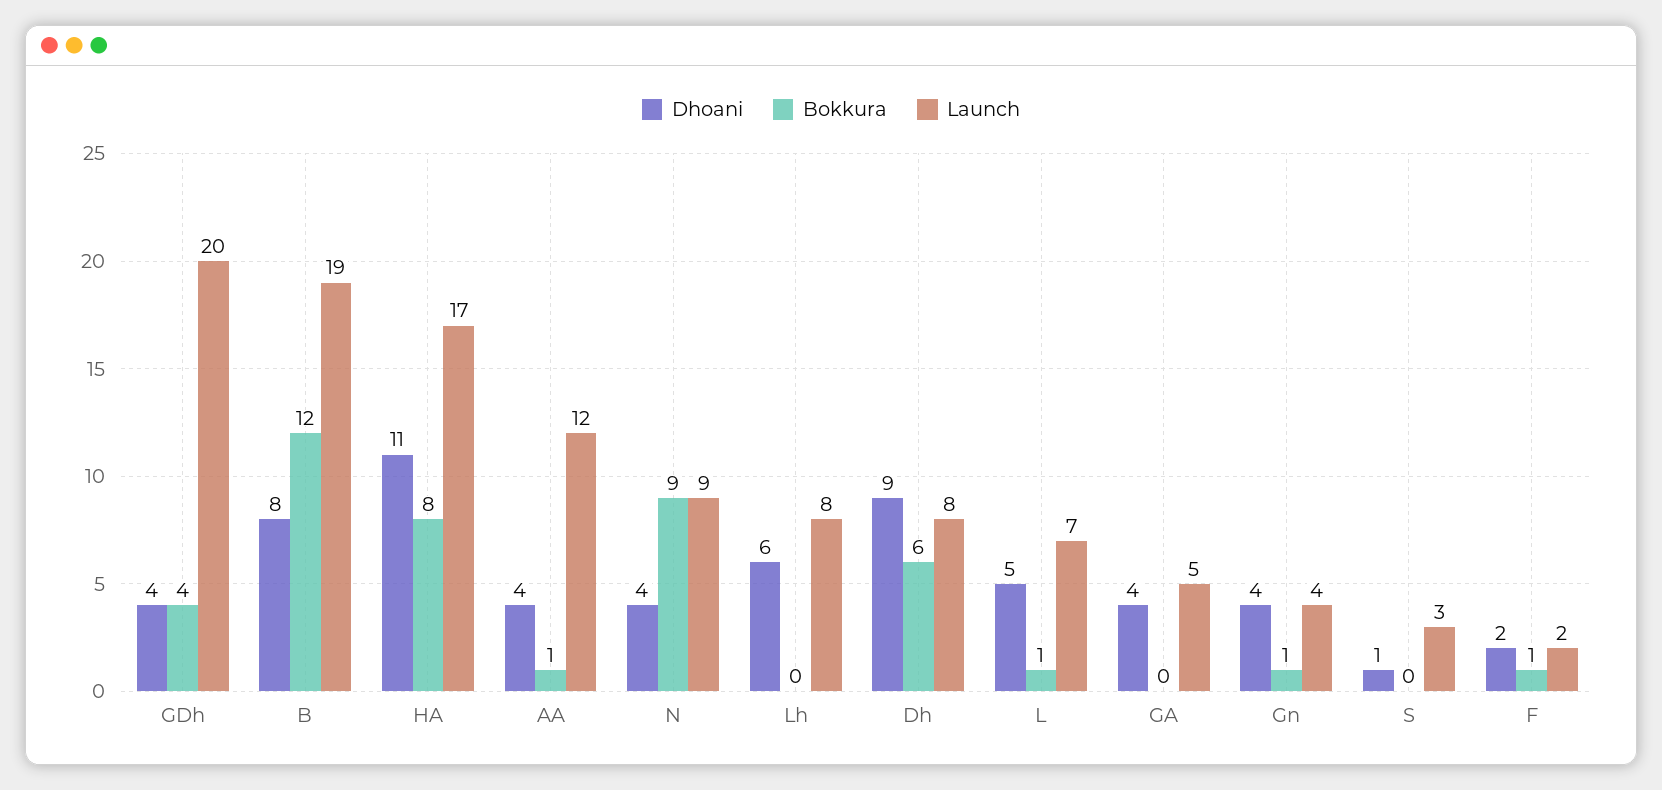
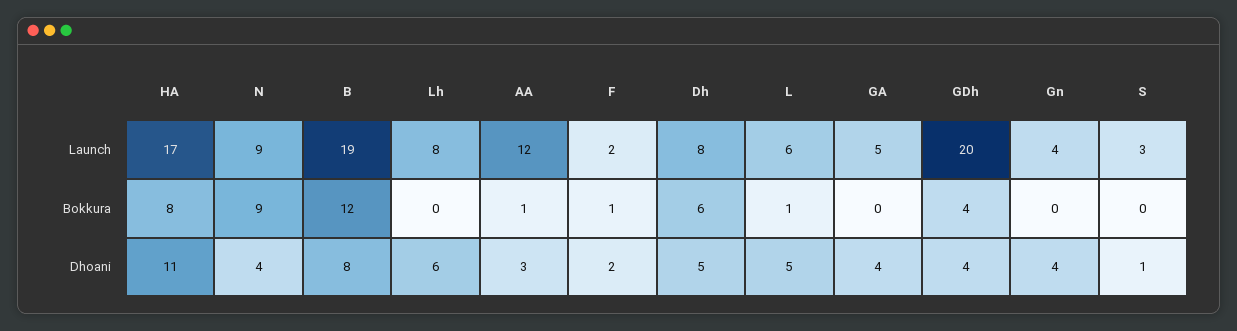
Dhoani, AA: 4 -> 3
Dhoani, Dh: 9 -> 5
Launch, L: 7 -> 6
Bokkura, Gn: 1 -> 0

